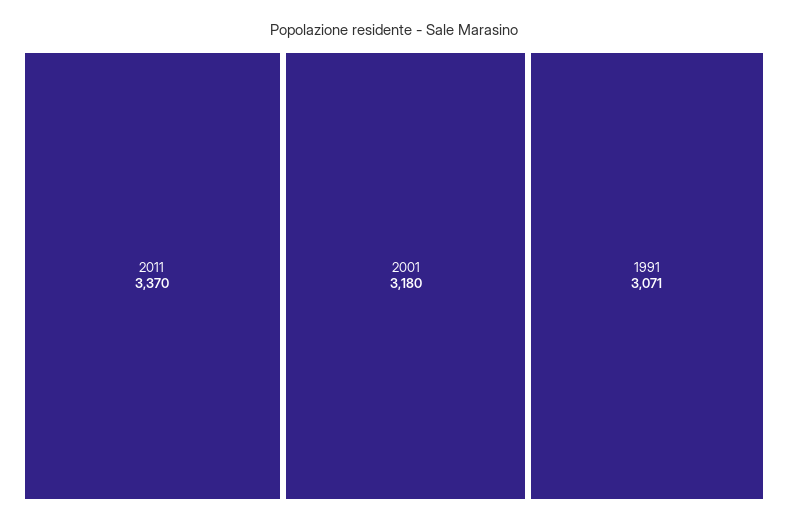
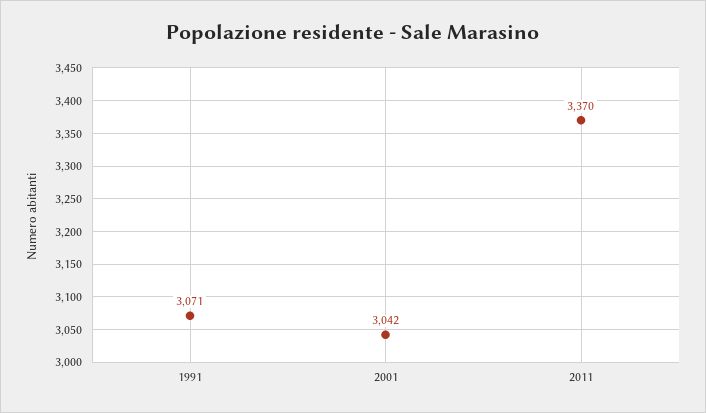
2001: 3180 -> 3042

